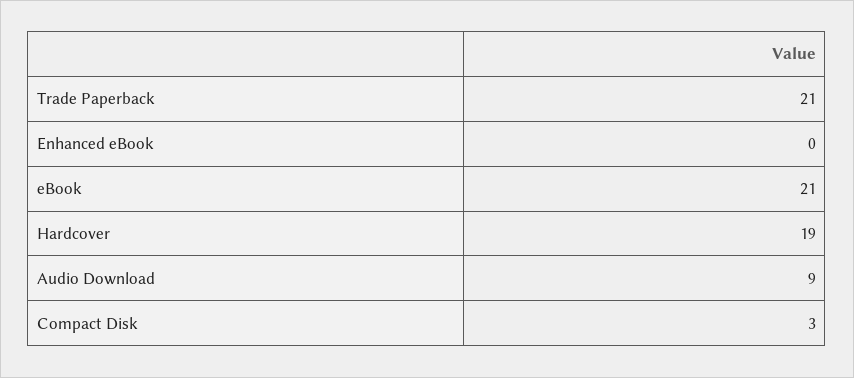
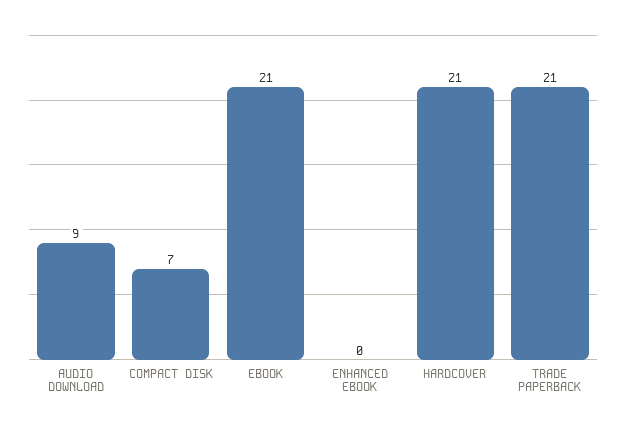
Hardcover: 19 -> 21
Compact Disk: 3 -> 7

